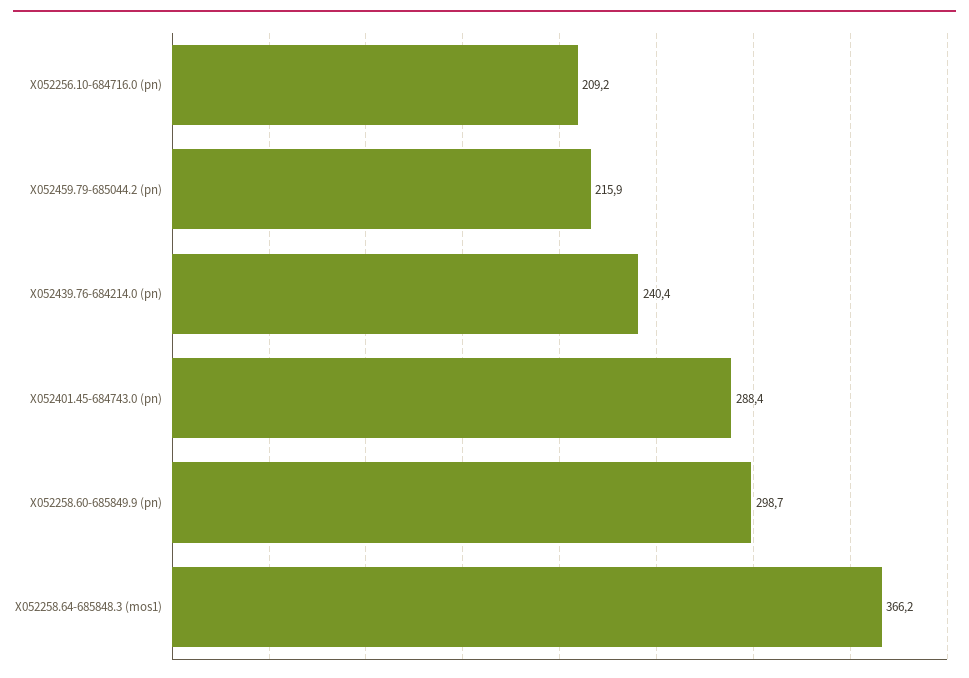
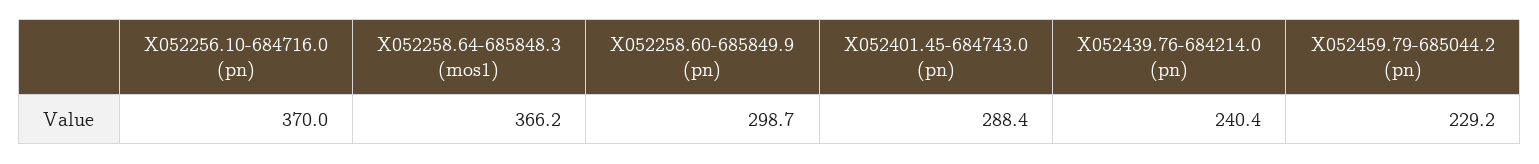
X052256.10-684716.0 (pn): 209.2 -> 370
X052459.79-685044.2 (pn): 215.9 -> 229.2

